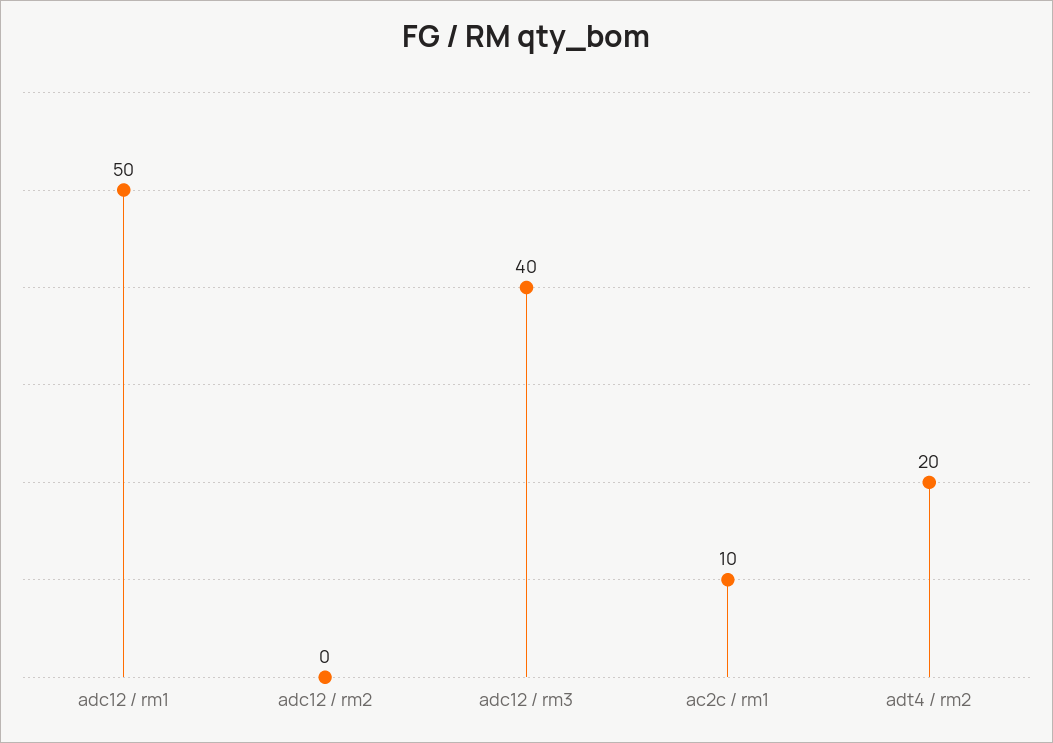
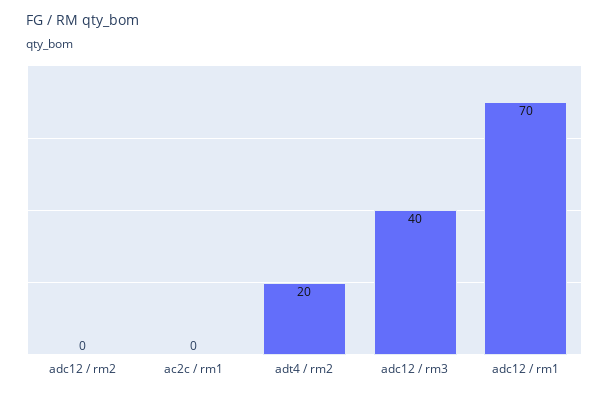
adc12 / rm1: 50 -> 70
ac2c / rm1: 10 -> 0

